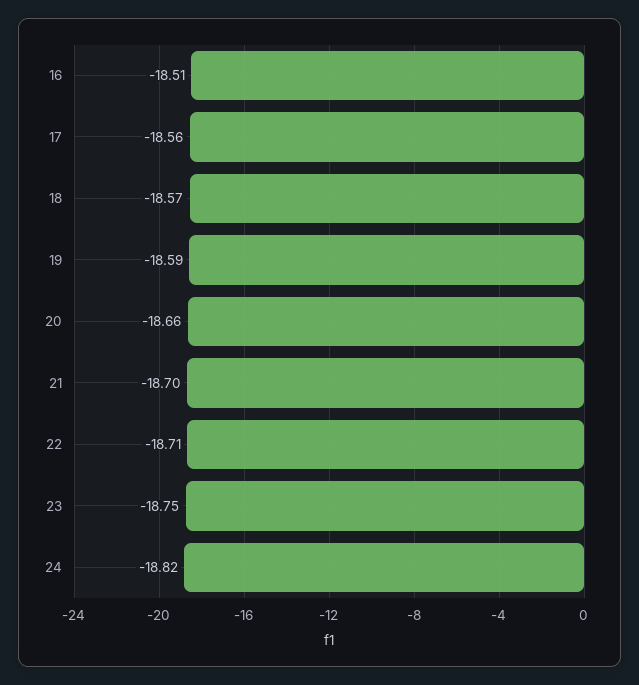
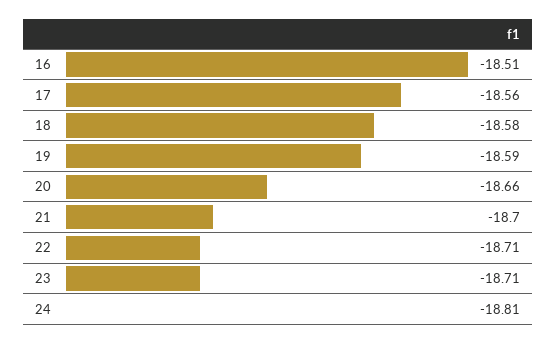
18: -18.57 -> -18.58
23: -18.75 -> -18.71
24: -18.82 -> -18.81

